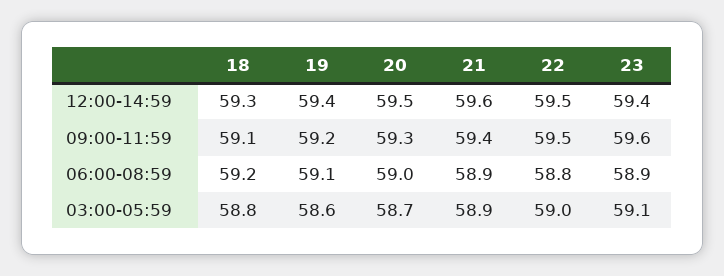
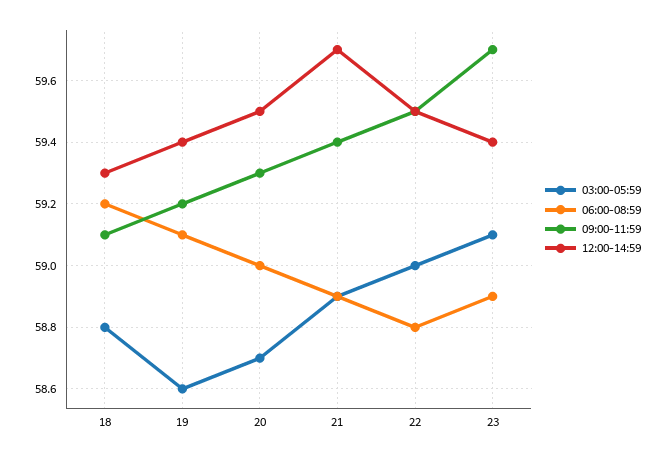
12:00-14:59, 21: 59.6 -> 59.7
09:00-11:59, 23: 59.6 -> 59.7

